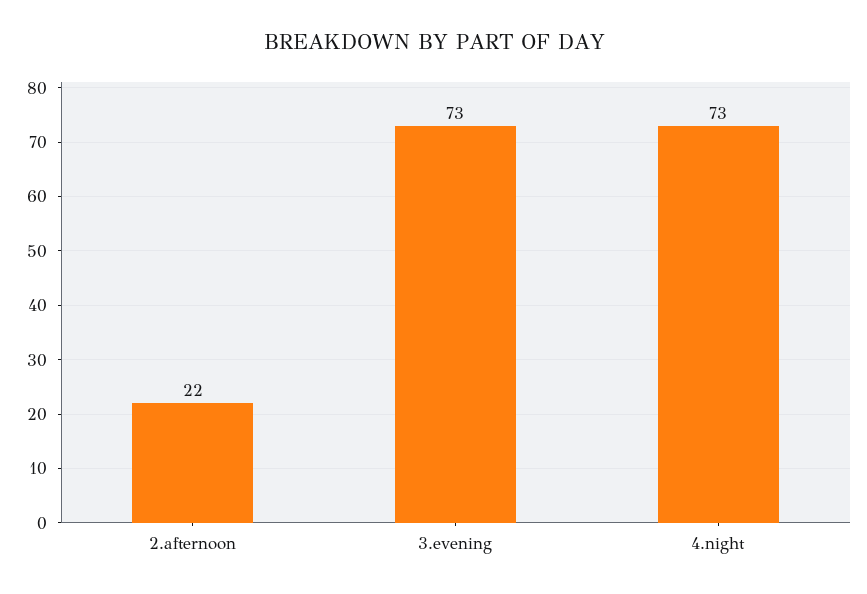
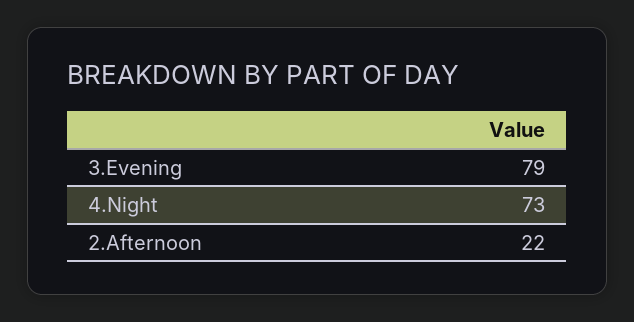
3.evening: 73 -> 79

